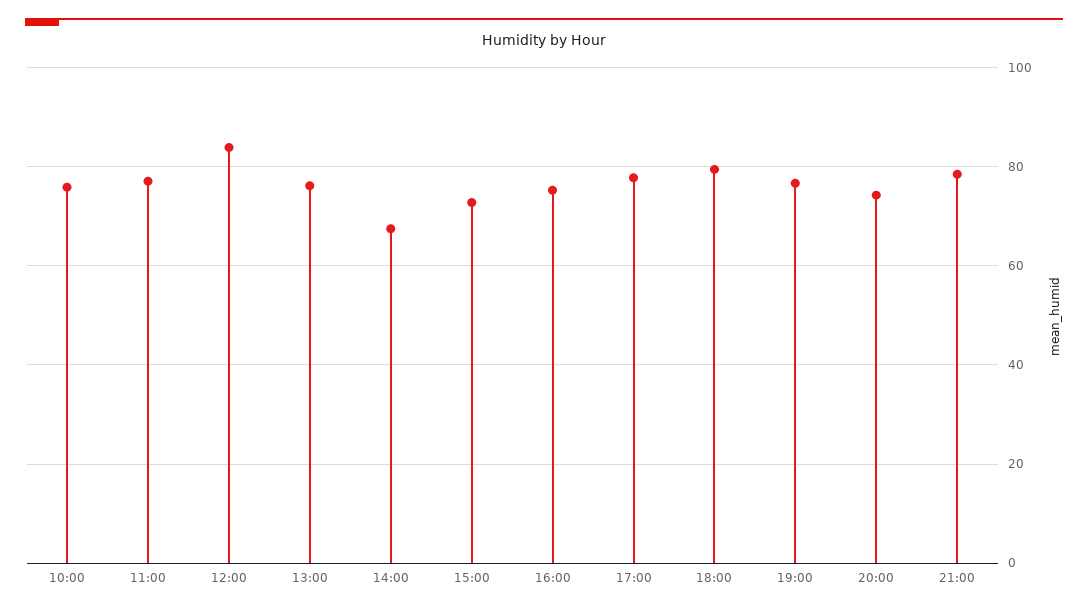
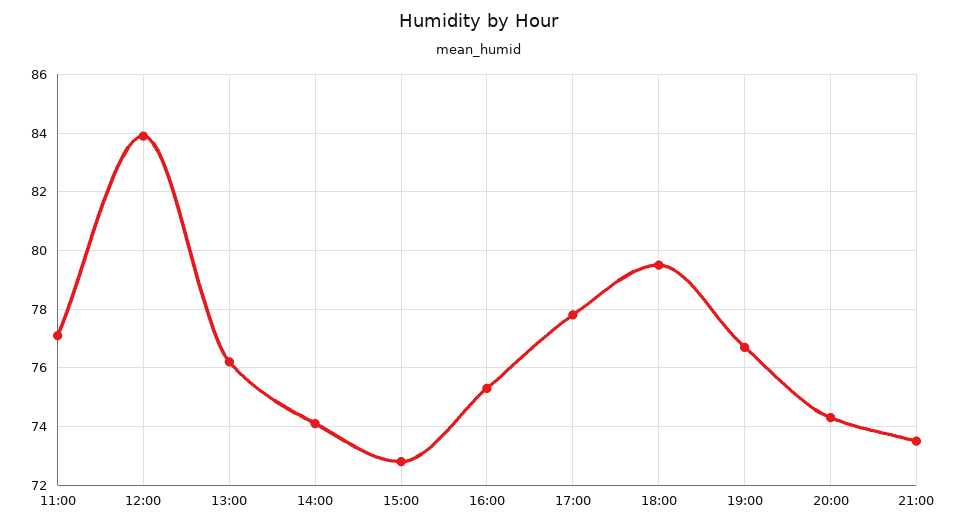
10:00: 76 -> none
14:00: 68 -> 74
21:00: 78 -> 73.5

